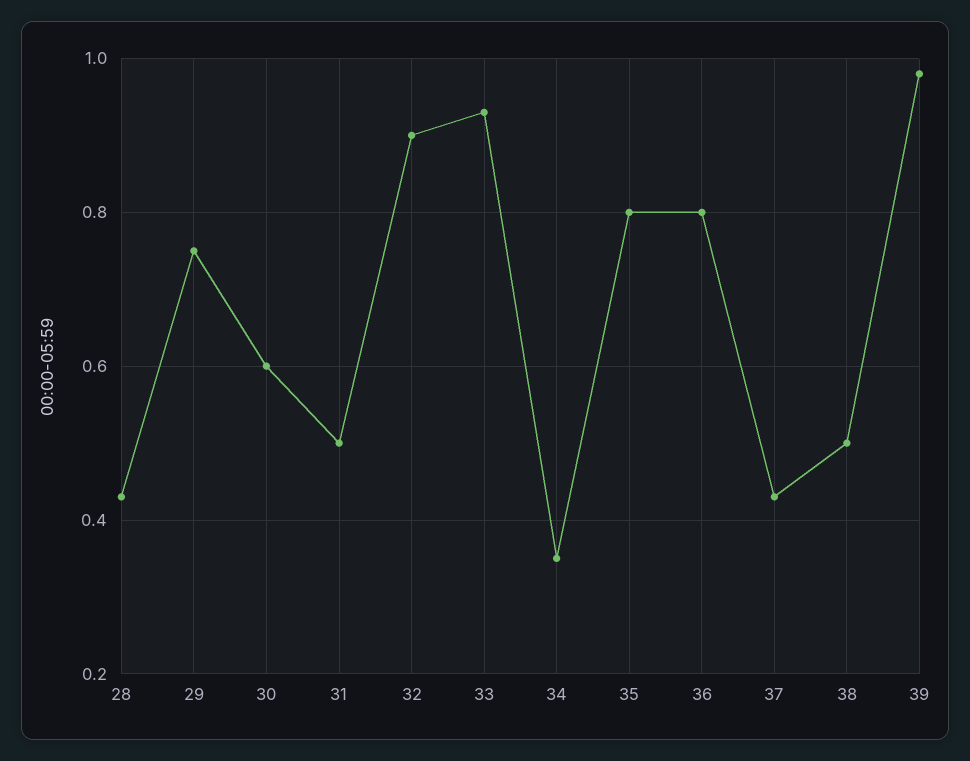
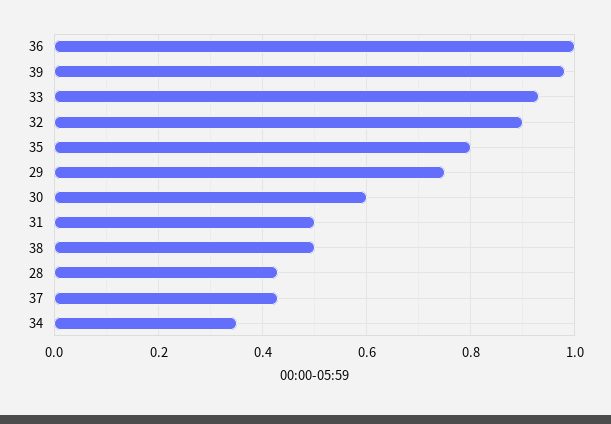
36: 0.8 -> 1

